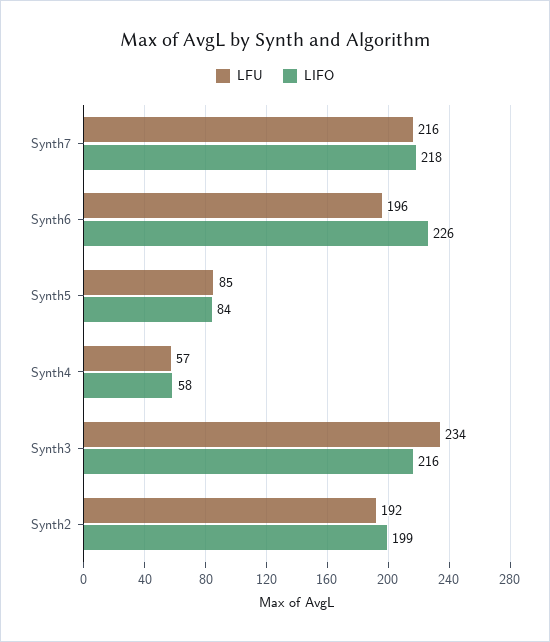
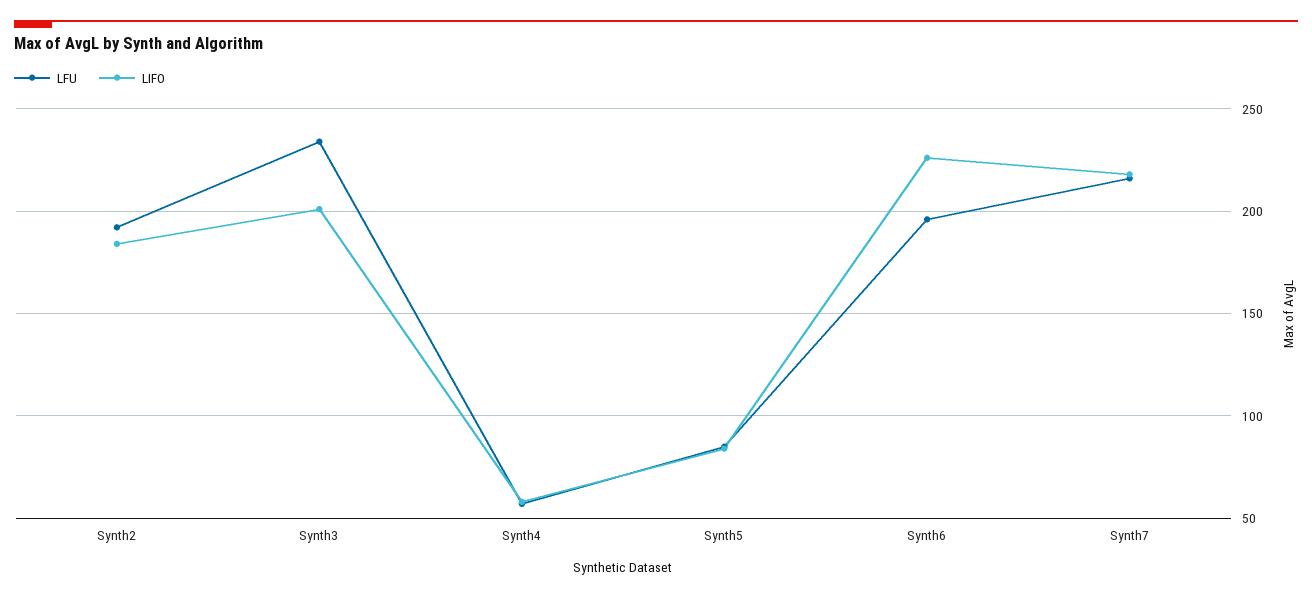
LIFO, Synth3: 216 -> 200
LIFO, Synth2: 199 -> 185

